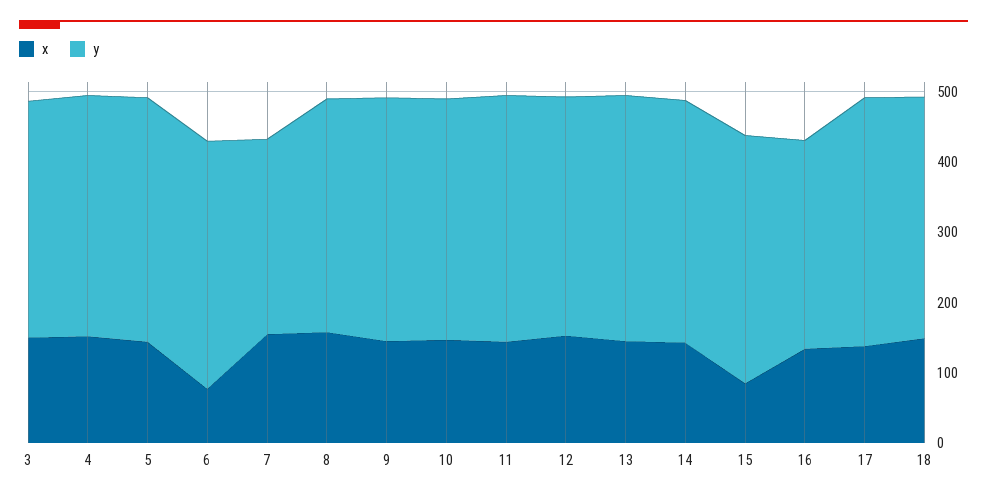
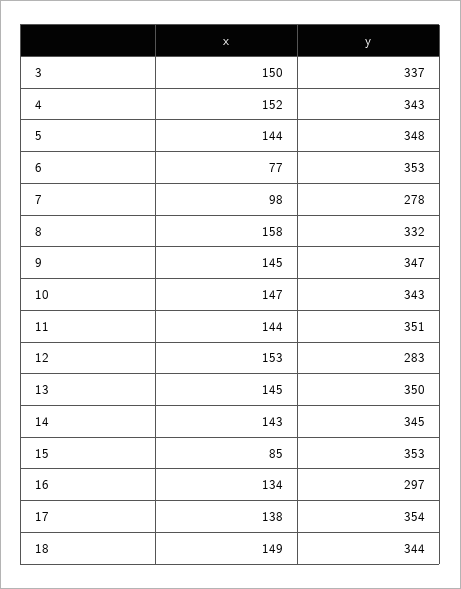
x, 7: 160 -> 98
y, 12: 340 -> 283

